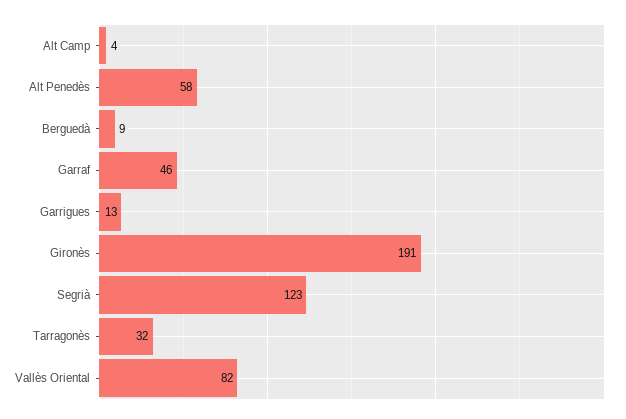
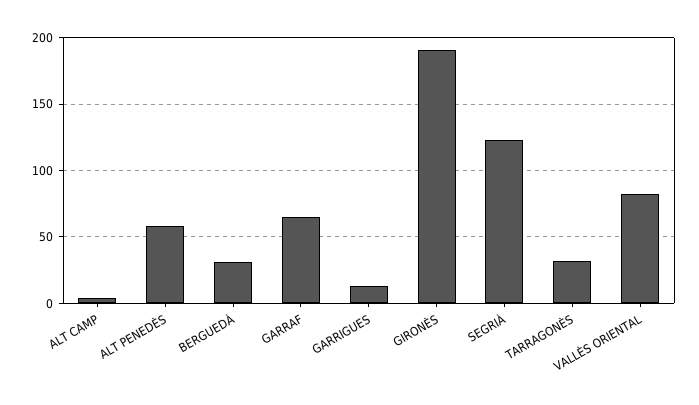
Berguedà: 9 -> 30
Garraf: 46 -> 65

